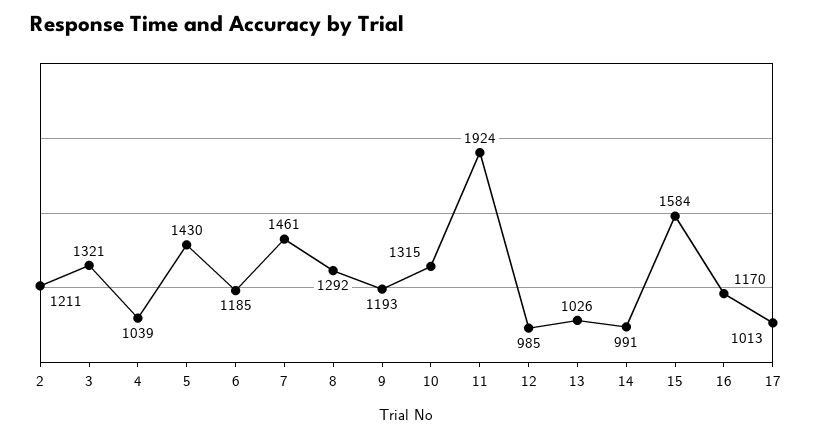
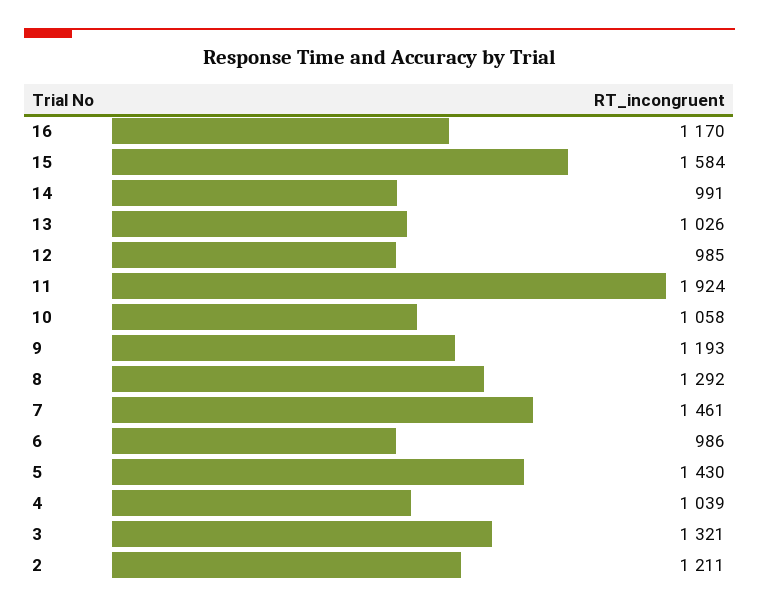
6: 1185 -> 986
10: 1315 -> 1058
17: 1013 -> none

